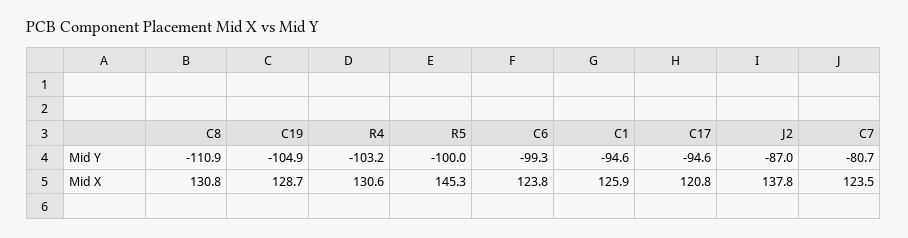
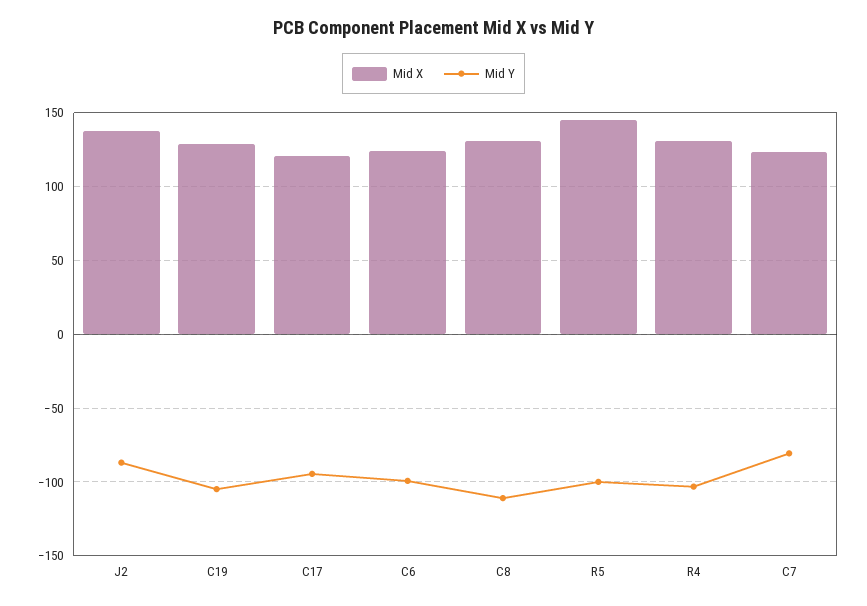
Mid Y, C1: -94.6 -> none
Mid X, C1: 125.9 -> none

